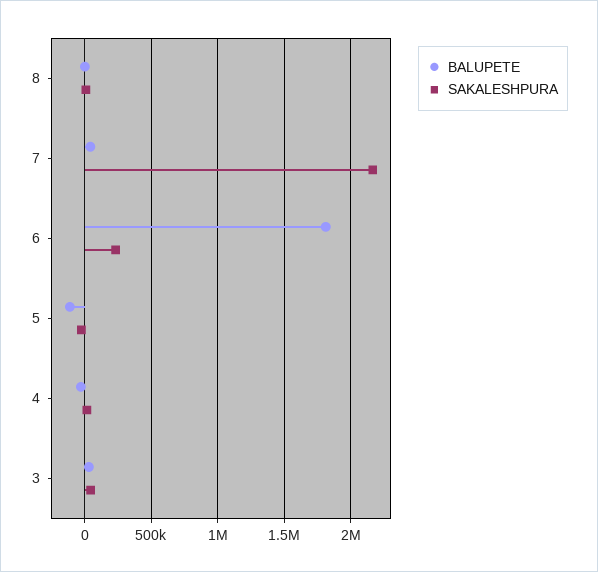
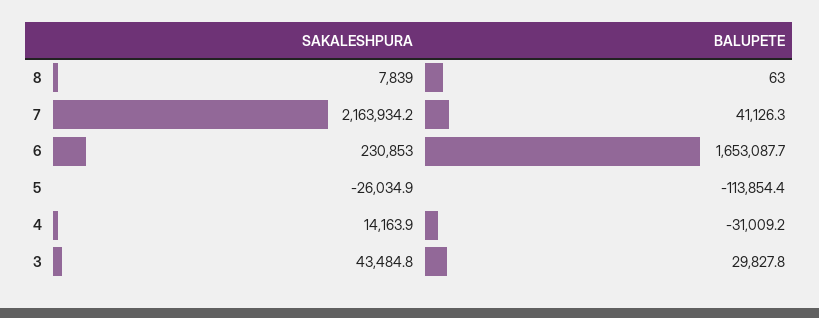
BALUPETE, 6: 1800000 -> 1653087.7

